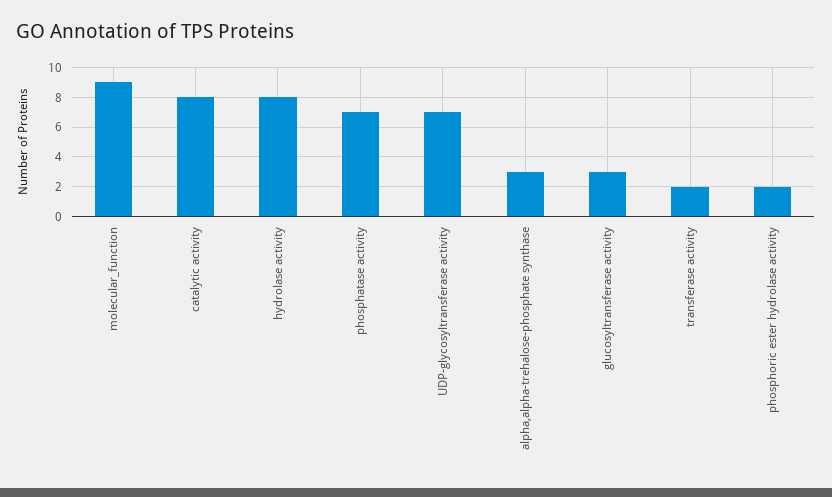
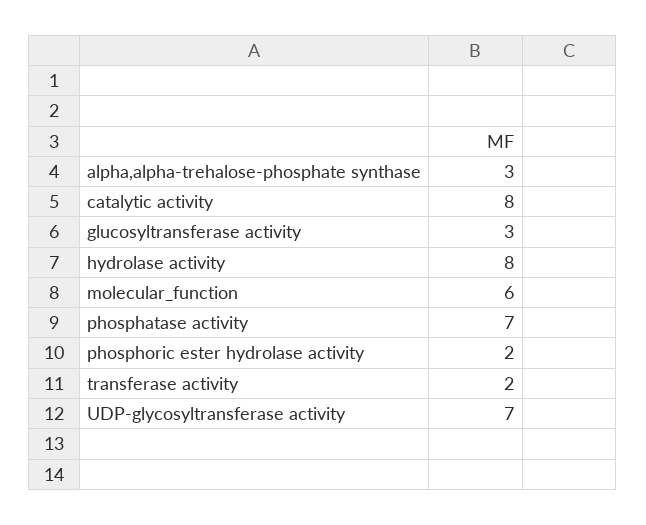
molecular_function: 9 -> 6

